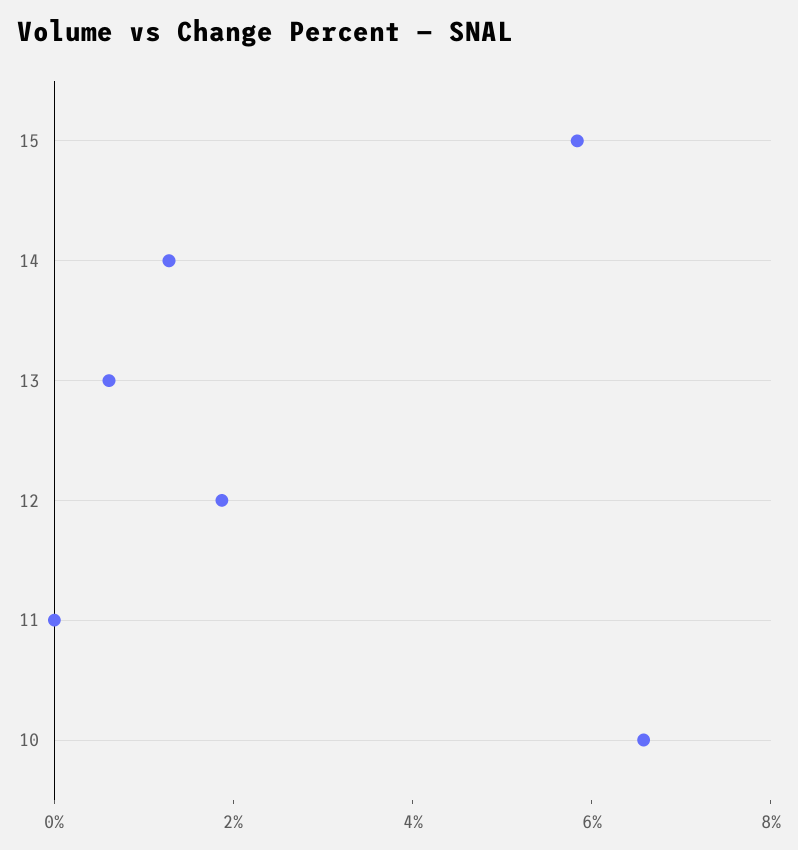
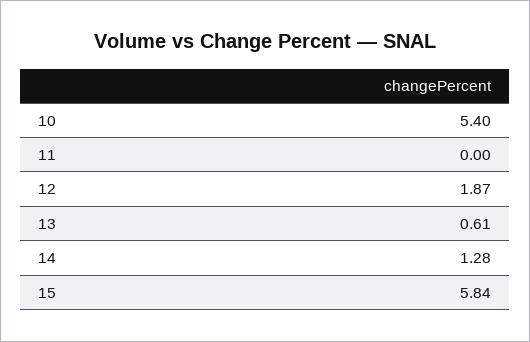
10: 6.5 -> 5.4

